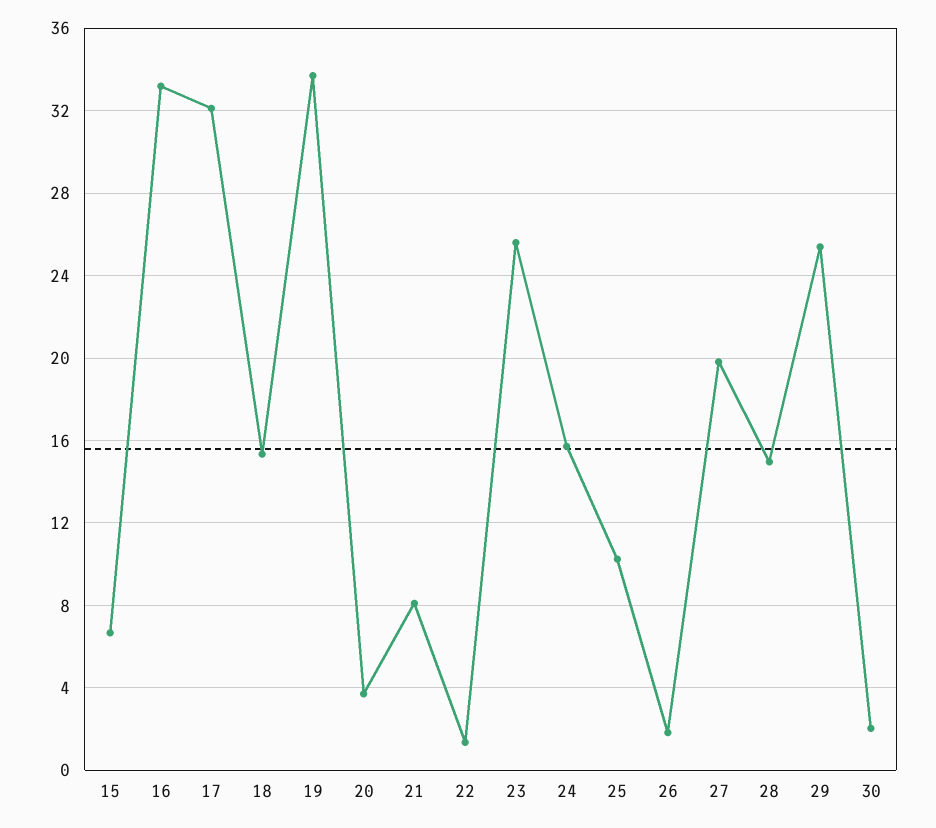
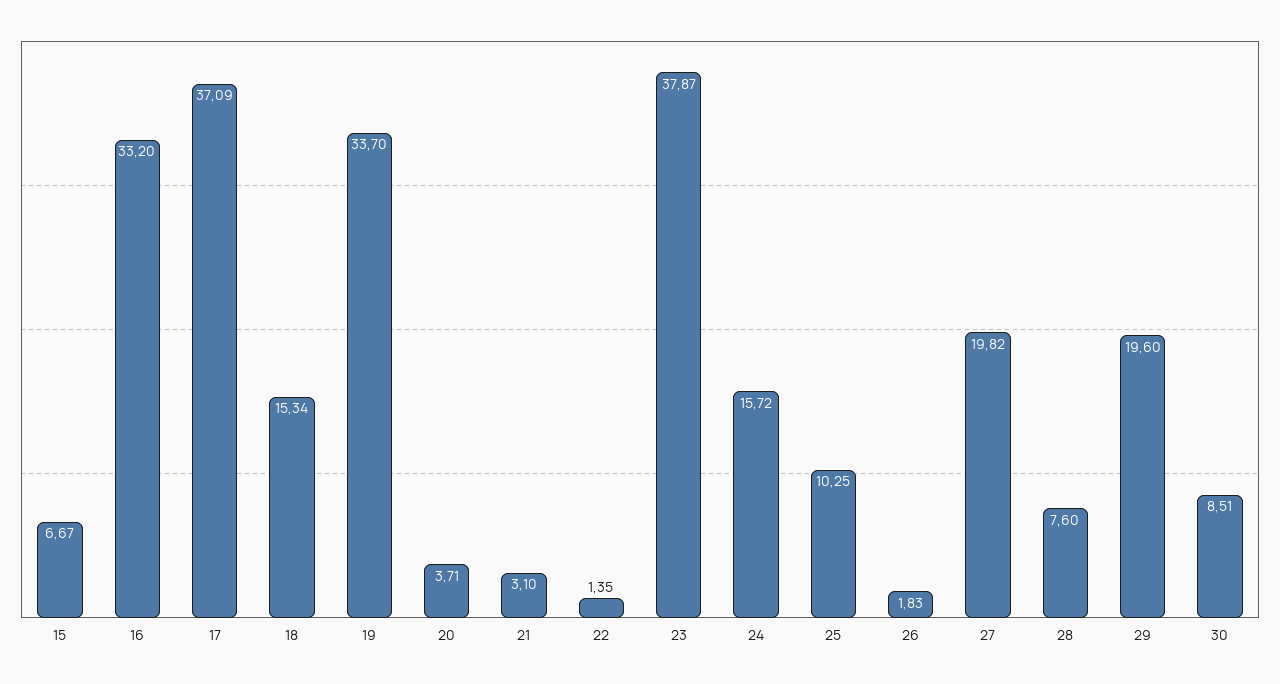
17: 32 -> 37.09
21: 8 -> 3.1
23: 25.5 -> 37.87
28: 15 -> 7.6
29: 25.5 -> 19.6
30: 2 -> 8.51

